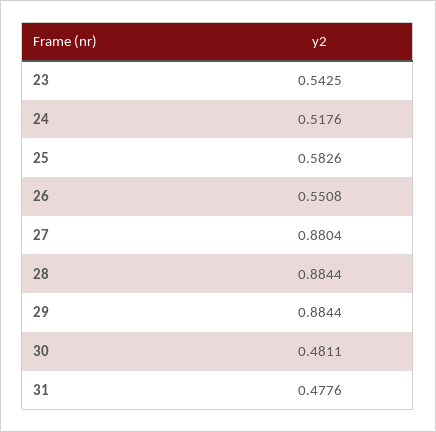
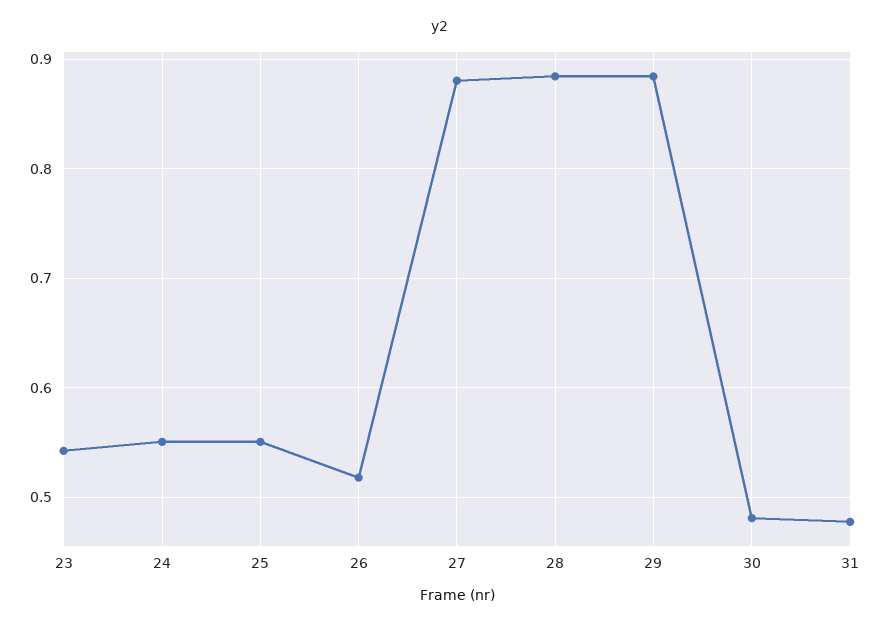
24: 0.5176 -> 0.55
25: 0.5826 -> 0.55
26: 0.5508 -> 0.52

